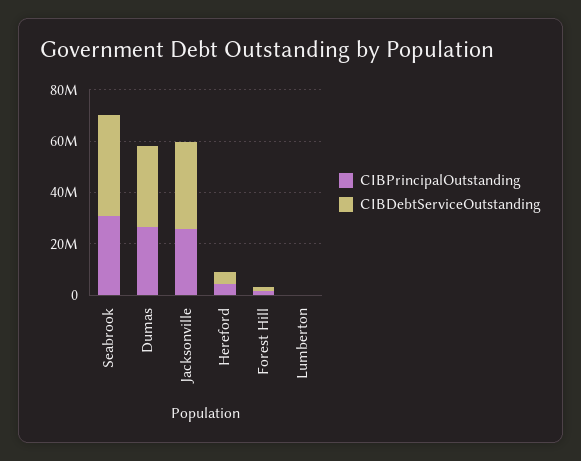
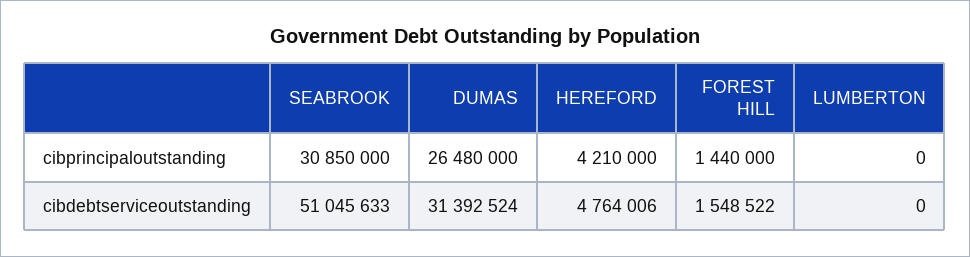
CIBDebtServiceOutstanding, Seabrook: 40000000 -> 51045633
CIBPrincipalOutstanding, Jacksonville: 25000000 -> none
CIBDebtServiceOutstanding, Jacksonville: 35000000 -> none

